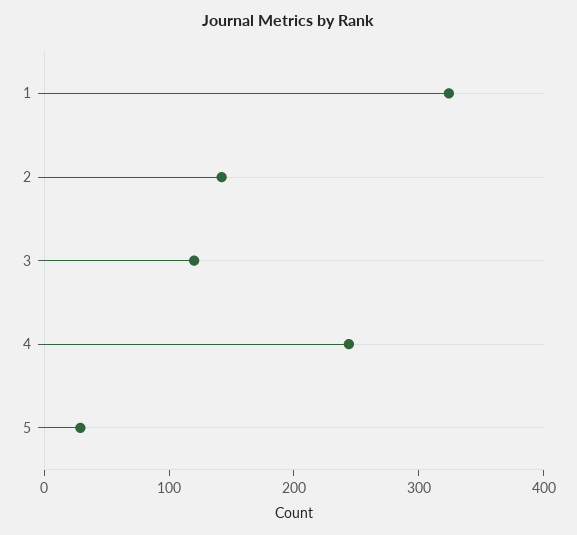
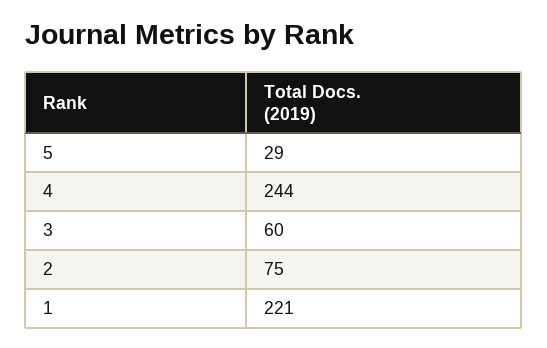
1: 320 -> 221
2: 140 -> 75
3: 120 -> 60

